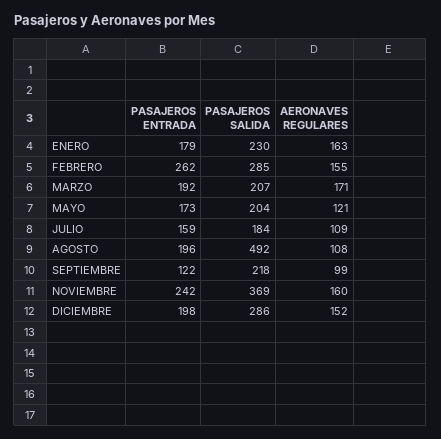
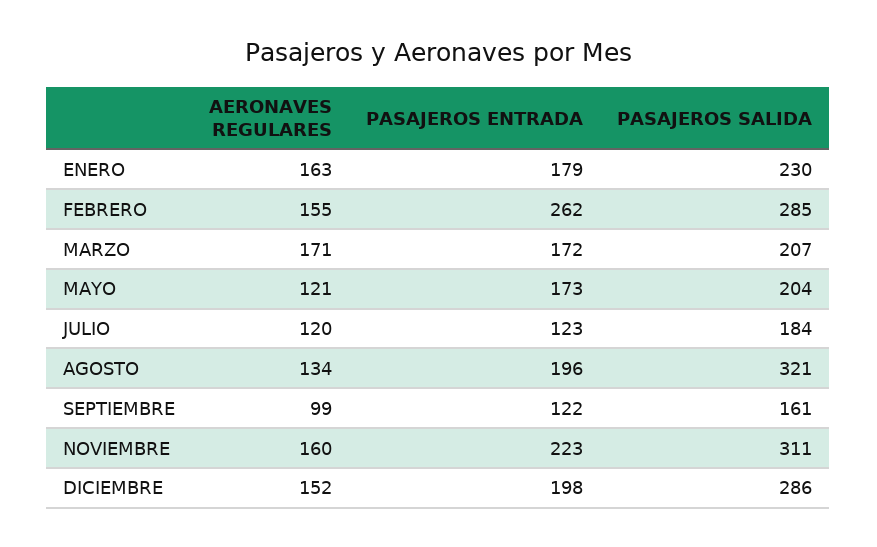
PASAJEROS ENTRADA, MARZO: 192 -> 172
PASAJEROS ENTRADA, JULIO: 159 -> 123
AERONAVES REGULARES, JULIO: 109 -> 120
PASAJEROS SALIDA, AGOSTO: 492 -> 321
AERONAVES REGULARES, AGOSTO: 108 -> 134
PASAJEROS SALIDA, SEPTIEMBRE: 218 -> 161
PASAJEROS ENTRADA, NOVIEMBRE: 242 -> 223
PASAJEROS SALIDA, NOVIEMBRE: 369 -> 311

